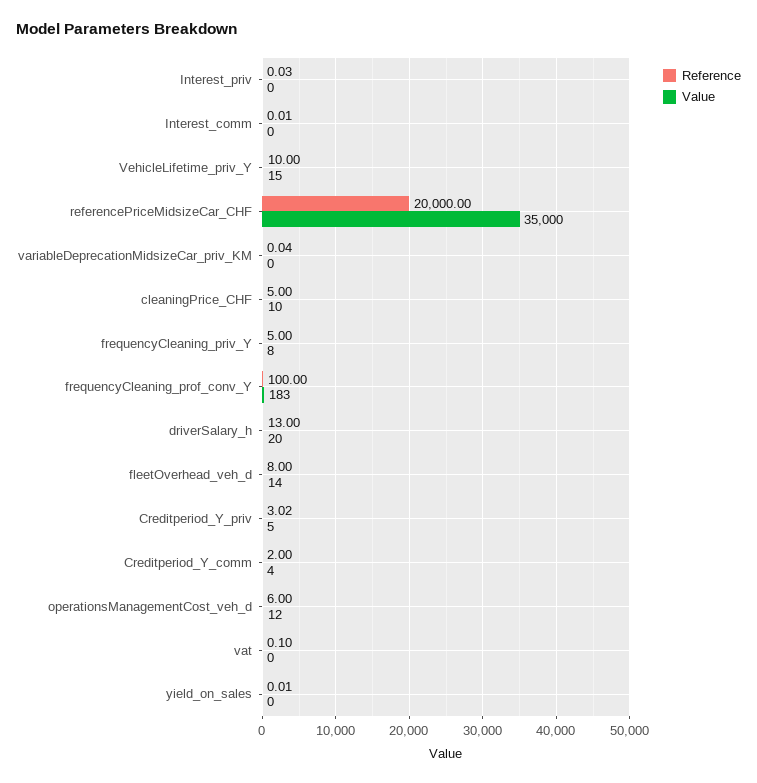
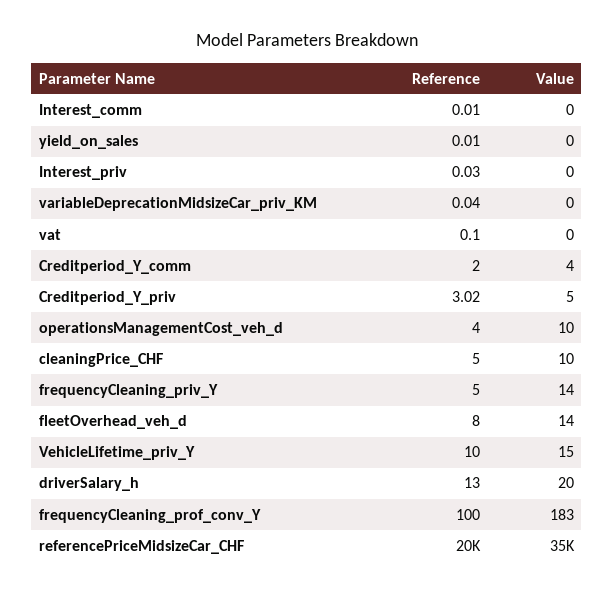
Value, frequencyCleaning_priv_Y: 8 -> 14
Reference, operationsManagementCost_veh_d: 6 -> 4
Value, operationsManagementCost_veh_d: 12 -> 10

